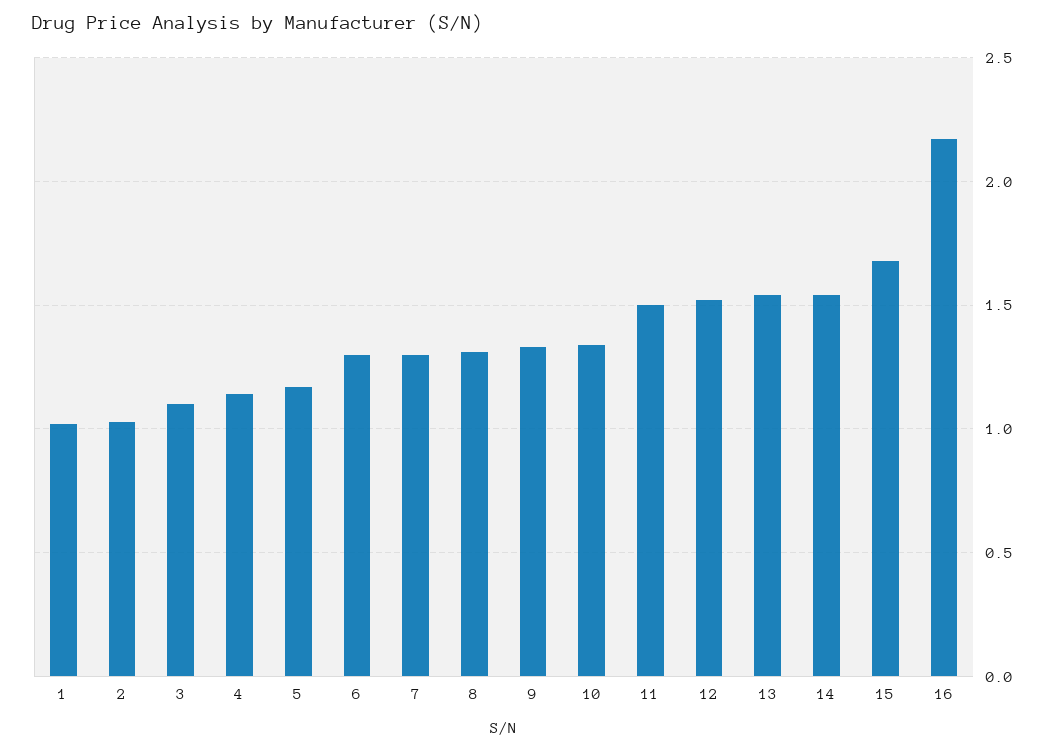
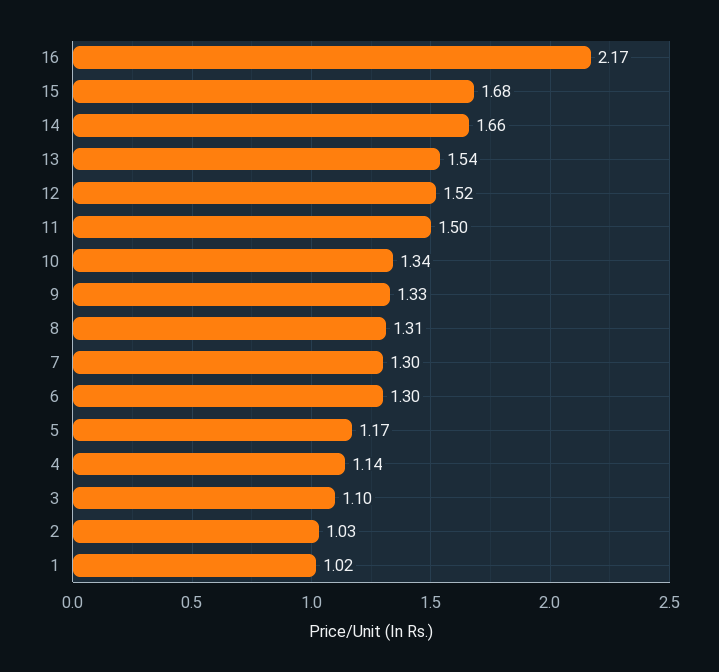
14: 1.55 -> 1.66

